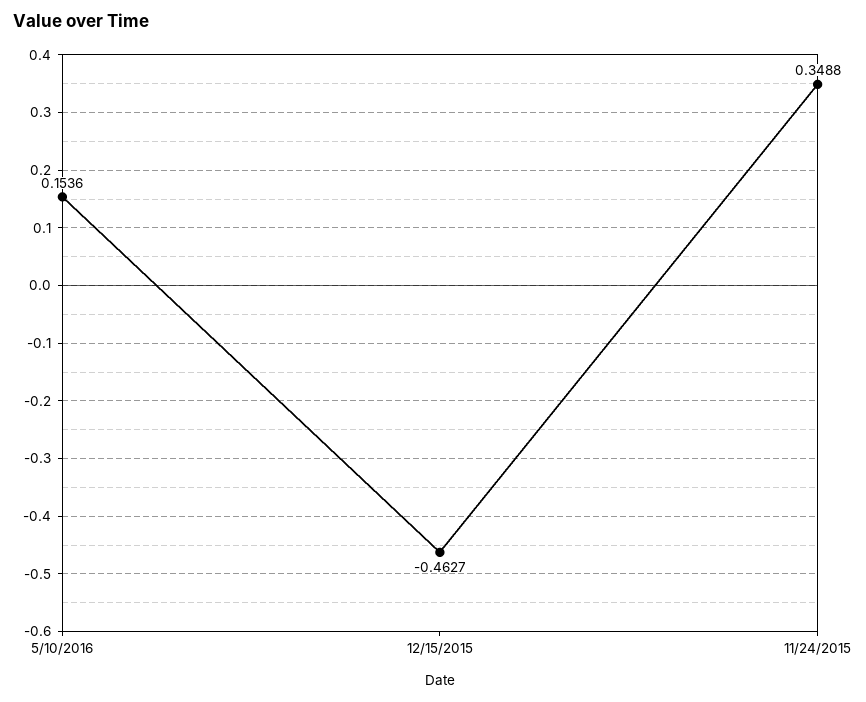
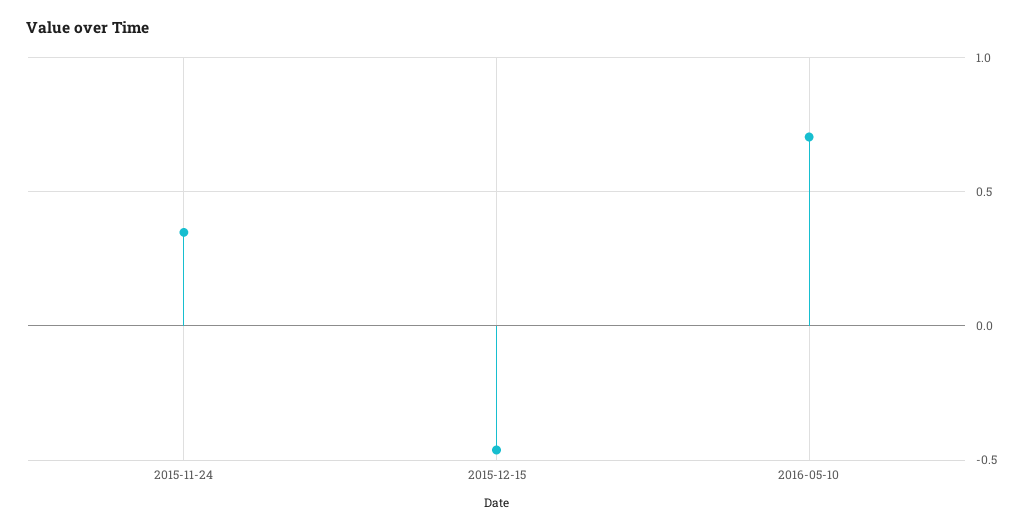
5/10/2016: 0.1536 -> 0.7

